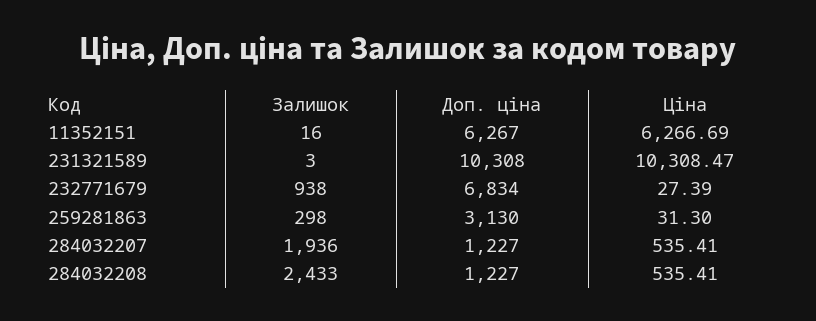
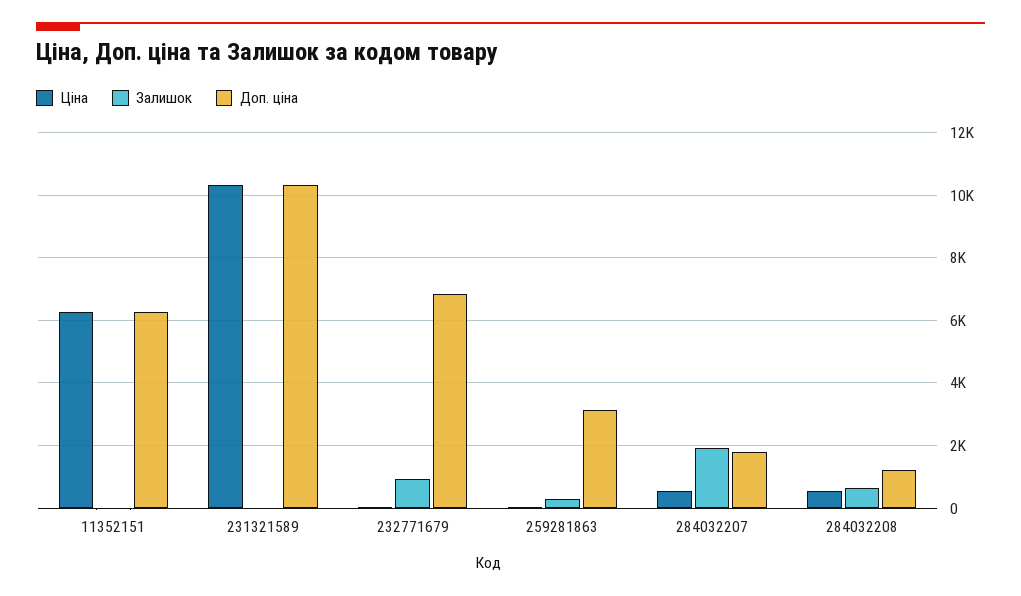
Доп. ціна, 284032207: 1227 -> 1800
Залишок, 284032208: 2433 -> 600

